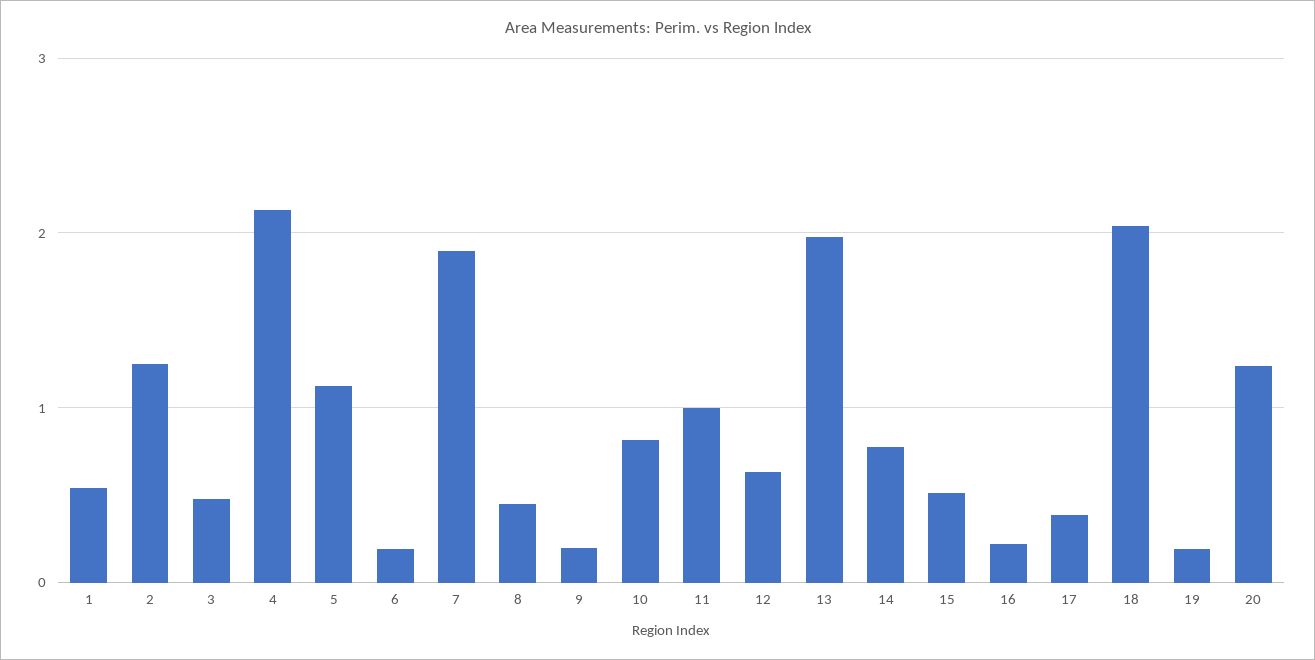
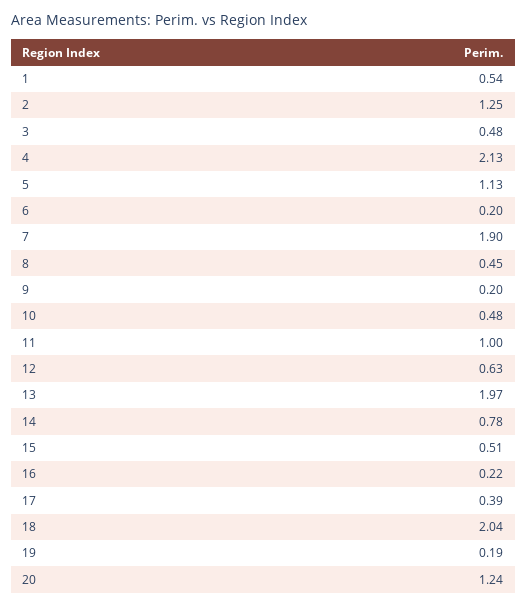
10: 0.8 -> 0.48

